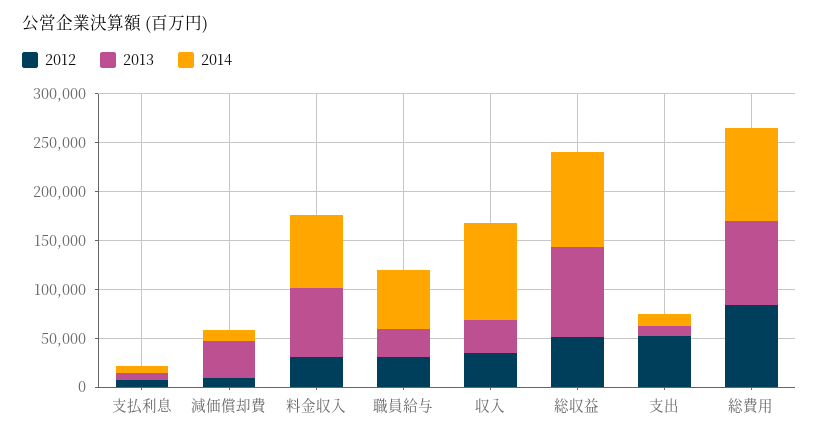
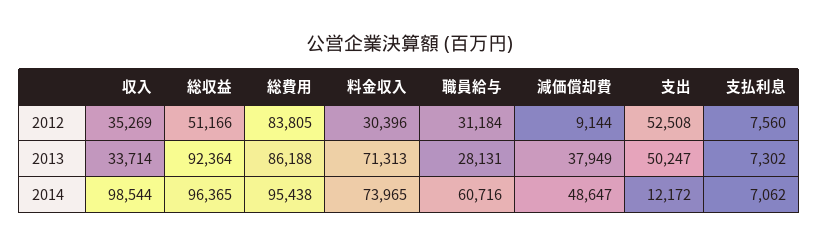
2014, 減価償却費: 10000 -> 48647
2013, 支出: 10000 -> 50247

